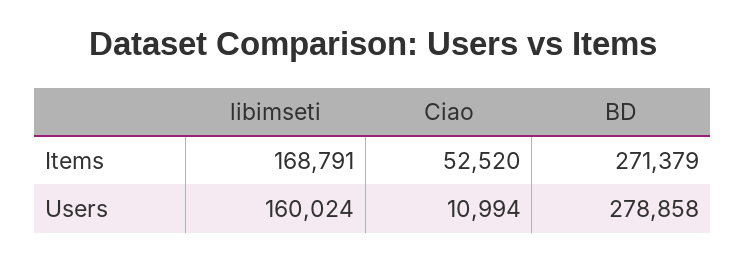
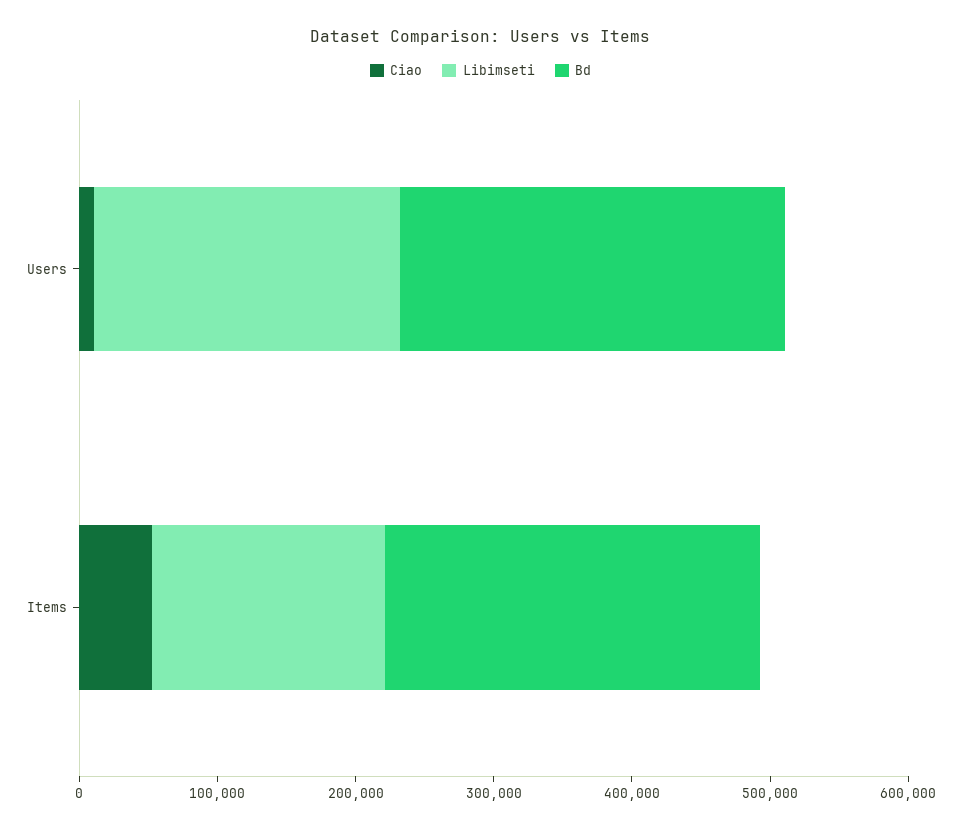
libimseti, Users: 160024 -> 220000

